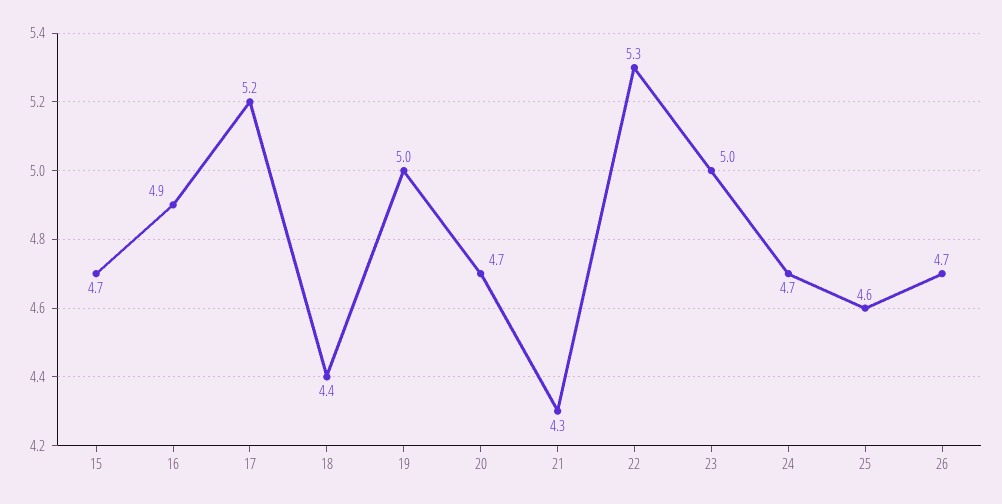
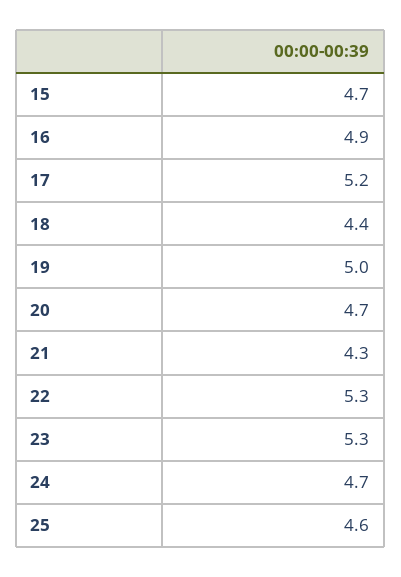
23: 5 -> 5.3
26: 4.7 -> none

